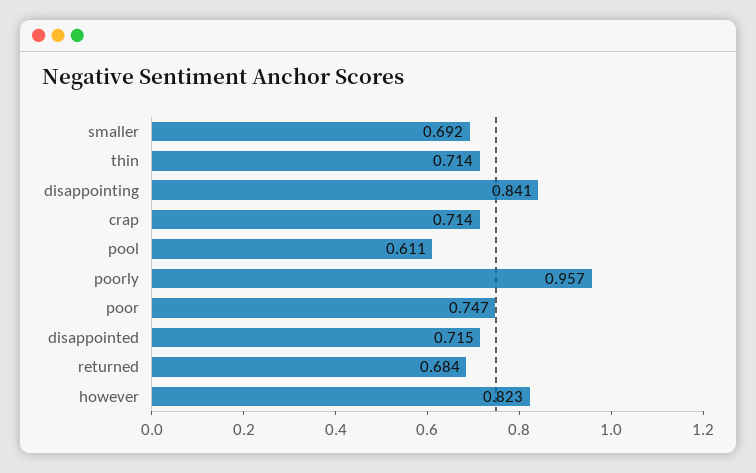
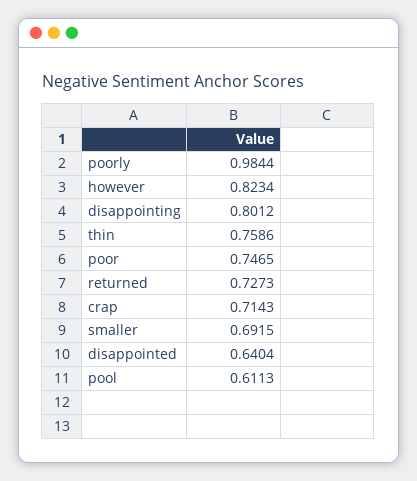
thin: 0.714 -> 0.7586
disappointing: 0.841 -> 0.8012
poorly: 0.957 -> 0.9844
disappointed: 0.715 -> 0.6404
returned: 0.684 -> 0.7273

